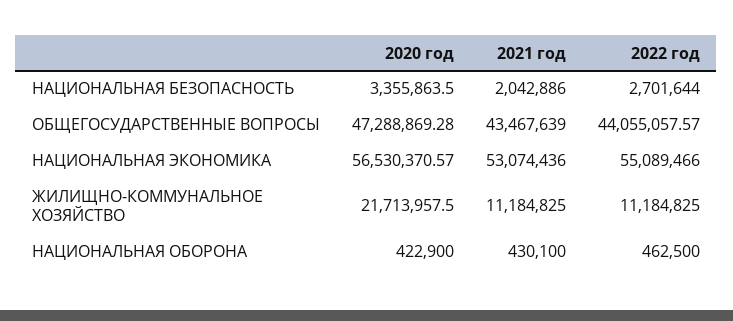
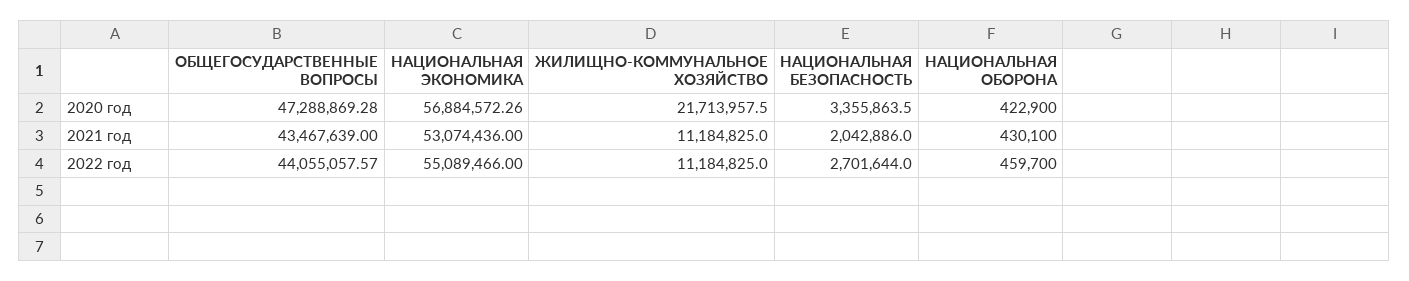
2020 год, НАЦИОНАЛЬНАЯ ЭКОНОМИКА: 56530370.57 -> 56884572.26
2022 год, НАЦИОНАЛЬНАЯ ОБОРОНА: 462500 -> 459700

